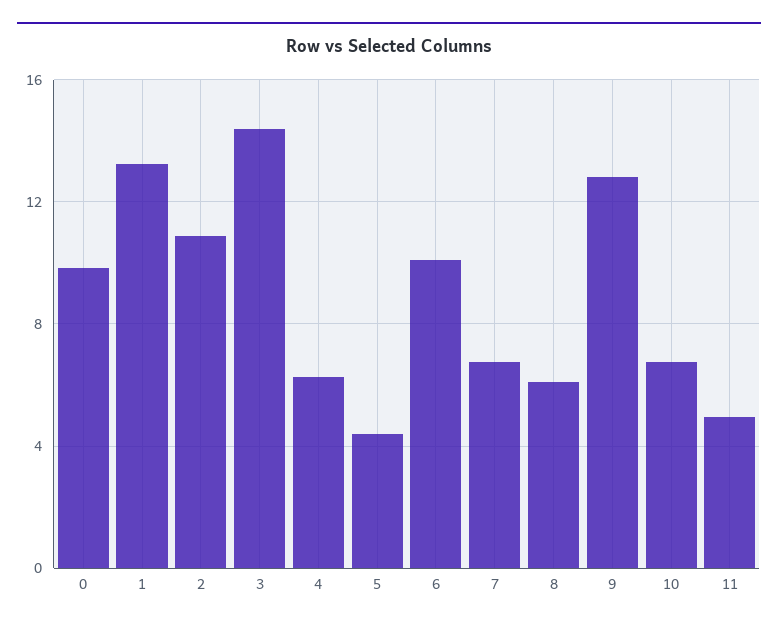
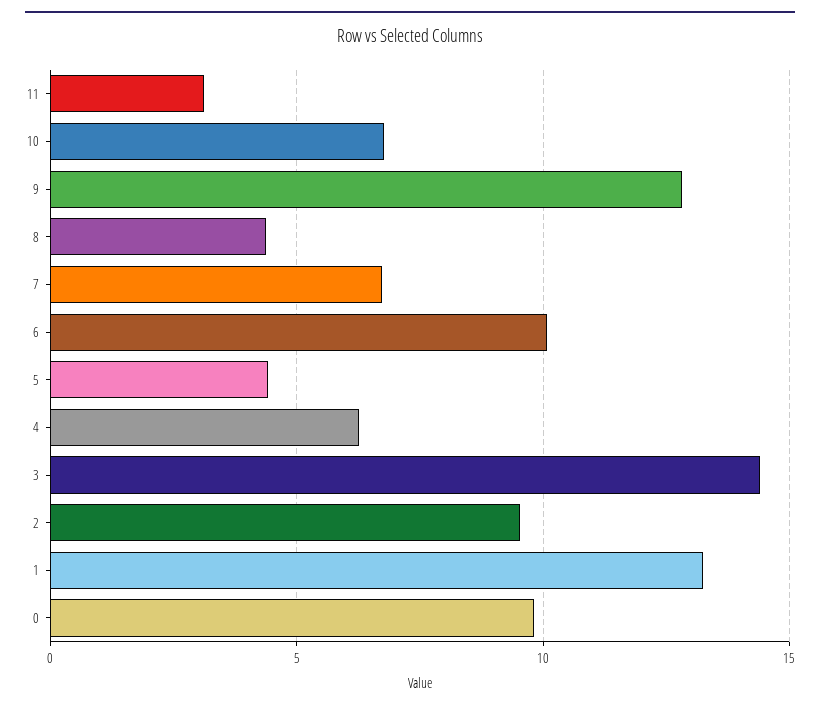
2: 11 -> 9.5
8: 6 -> 4.5
11: 5 -> 3

